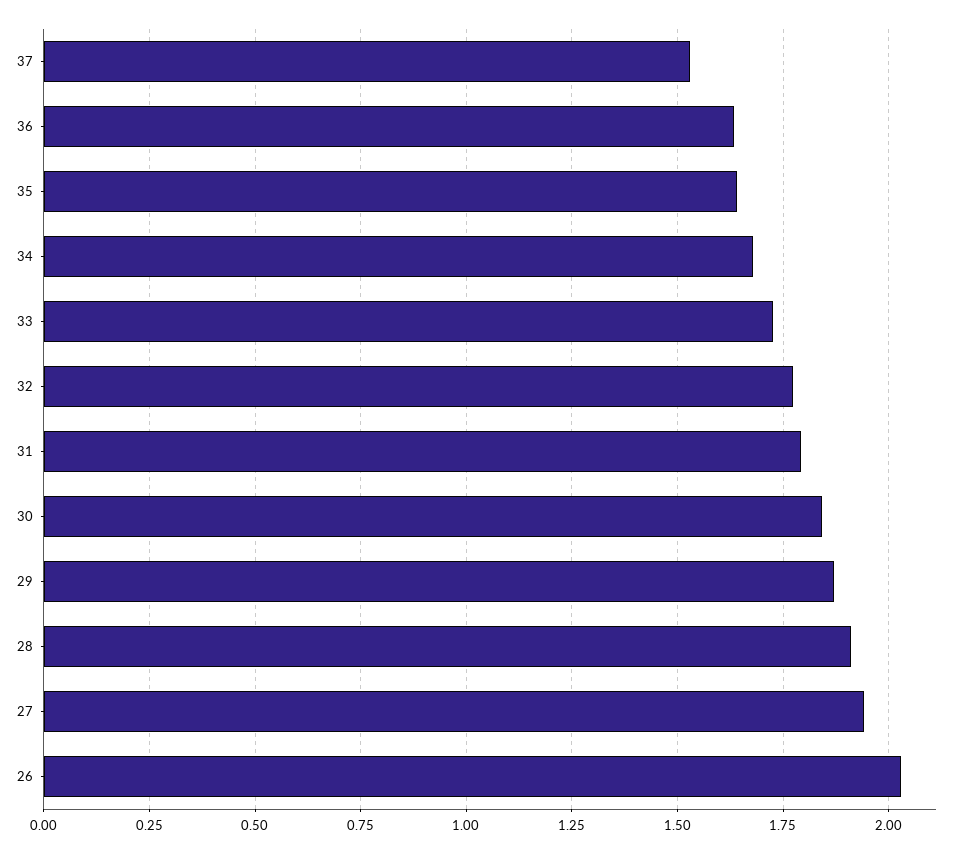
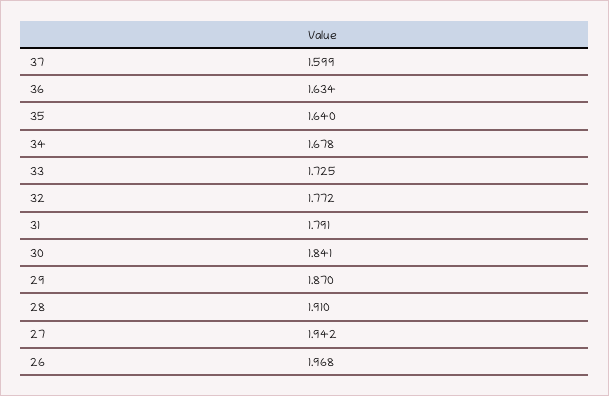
37: 1.525 -> 1.599
26: 2.025 -> 1.968

